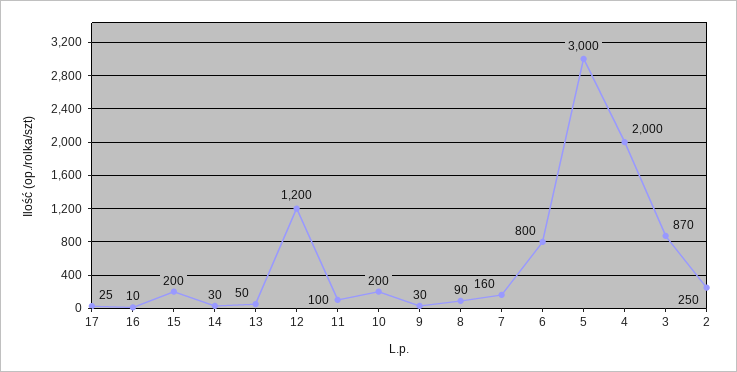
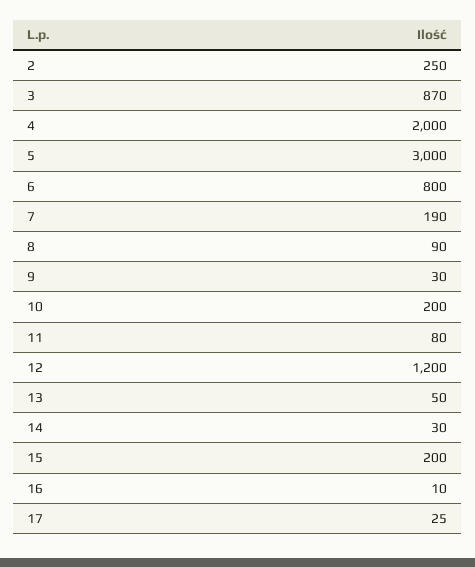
11: 100 -> 80
7: 160 -> 190

